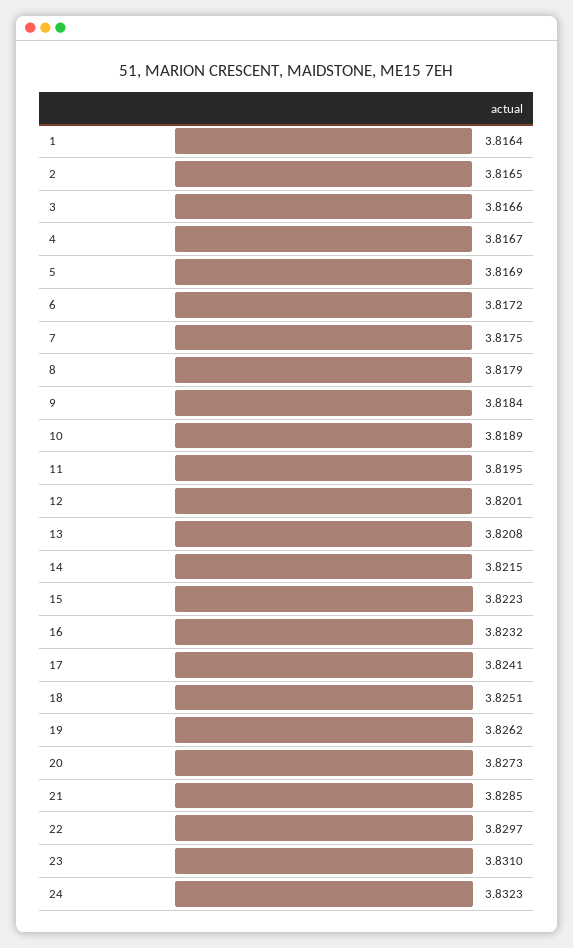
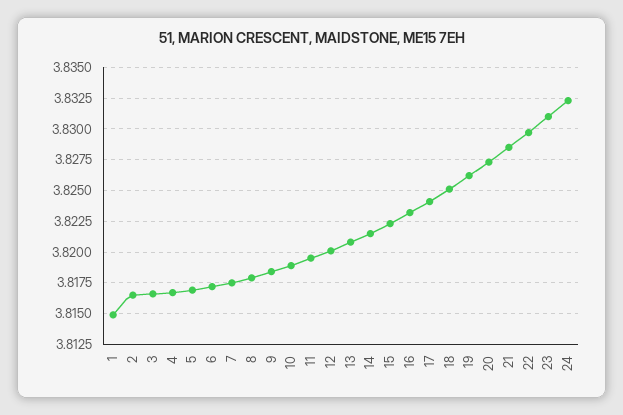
1: 3.8164 -> 3.815

